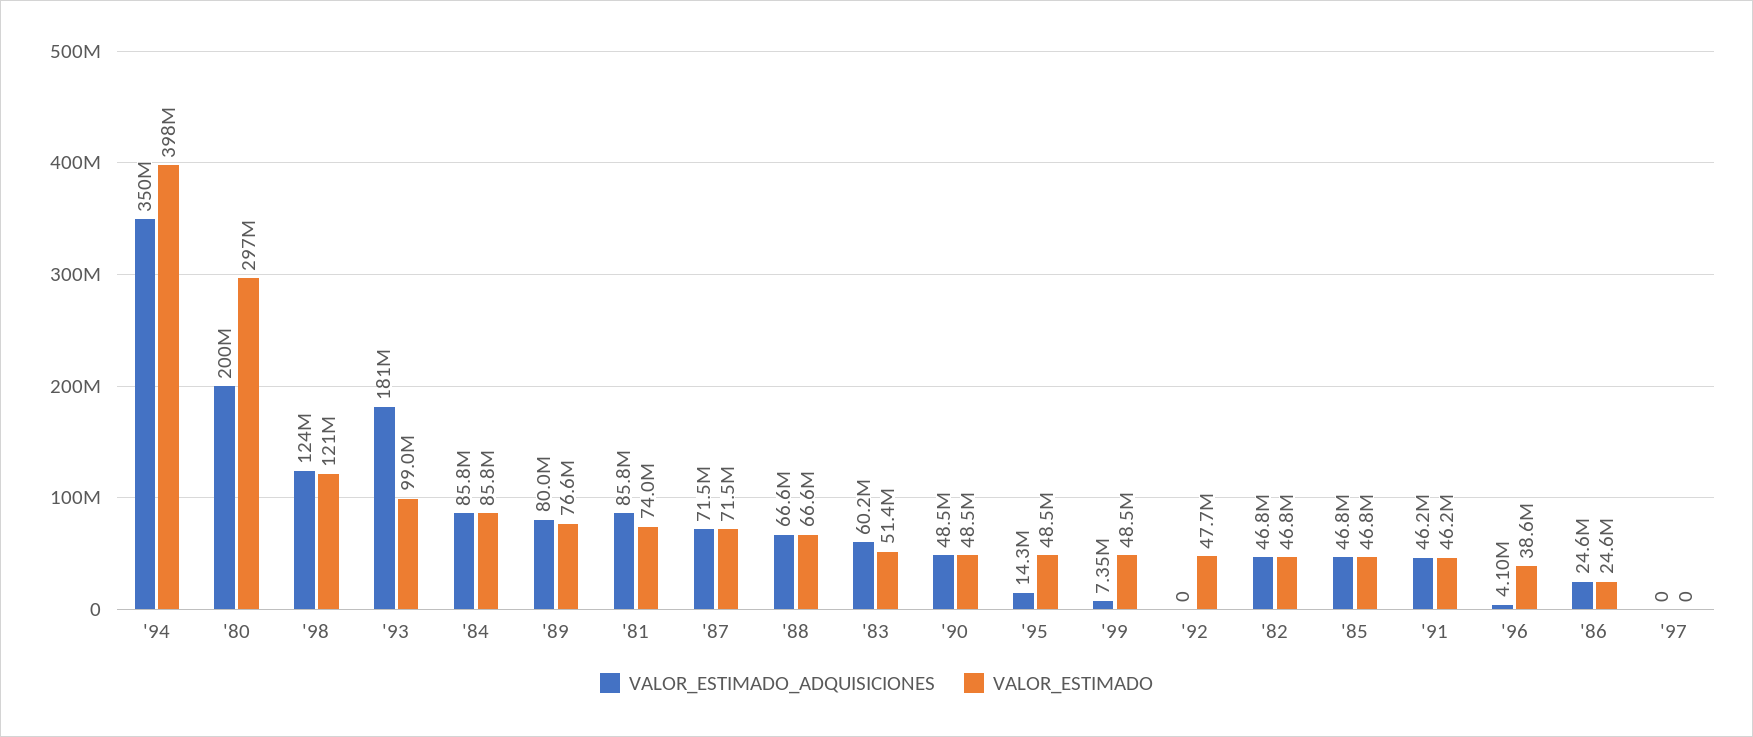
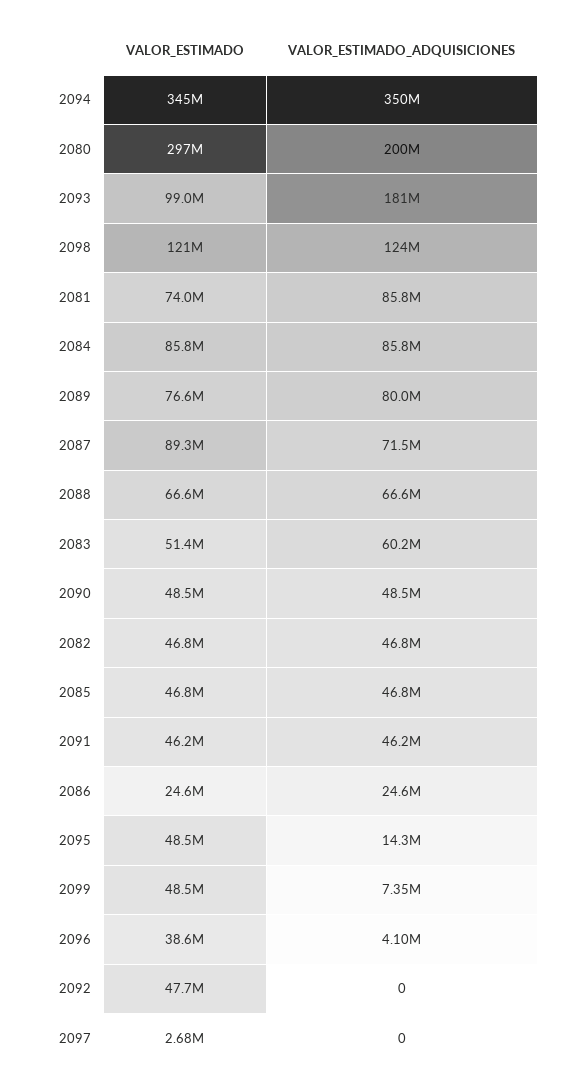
VALOR_ESTIMADO, '94: 398000000 -> 345000000
VALOR_ESTIMADO, '87: 71500000 -> 89300000
VALOR_ESTIMADO, '97: 0 -> 2680000

